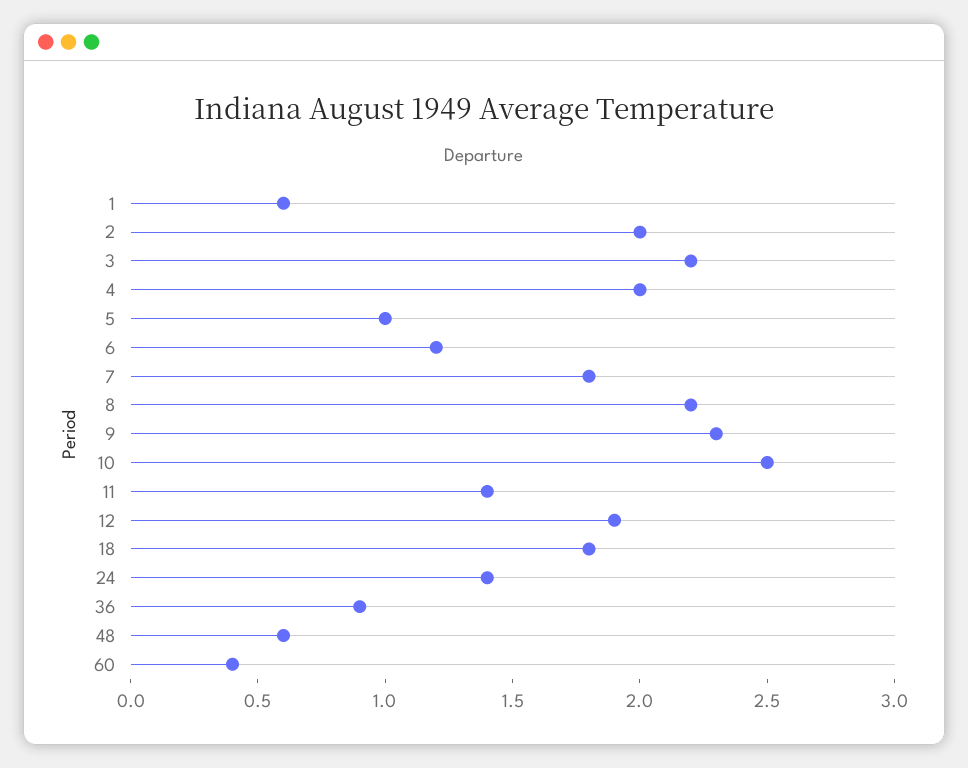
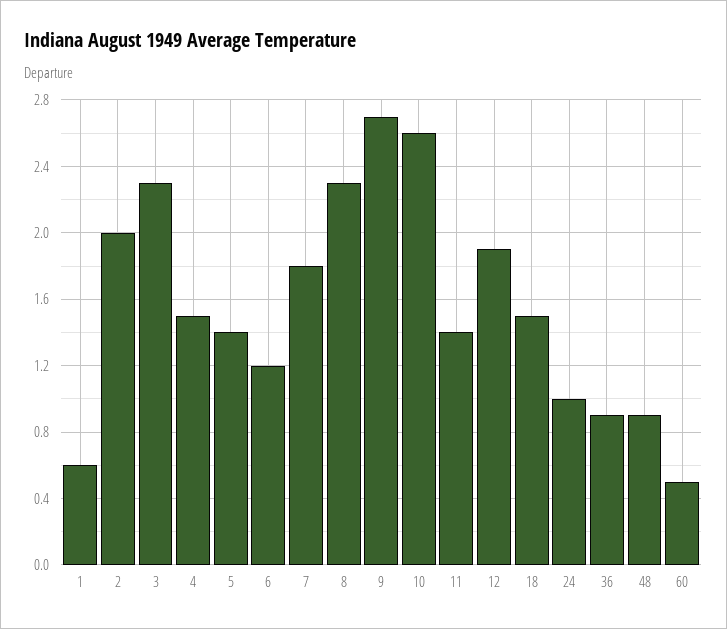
3: 2.2 -> 2.3
4: 2 -> 1.5
5: 1 -> 1.4
8: 2.2 -> 2.3
9: 2.3 -> 2.7
10: 2.5 -> 2.6
18: 1.8 -> 1.5
24: 1.4 -> 1
48: 0.6 -> 0.9
60: 0.4 -> 0.5

